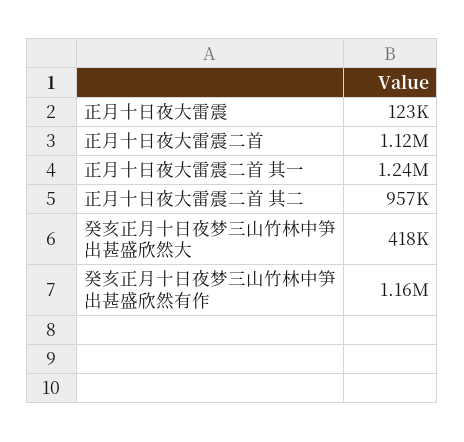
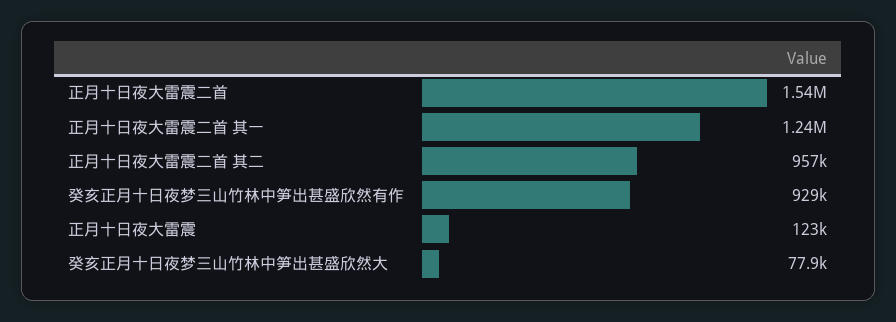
正月十日夜大雷震二首: 1120000 -> 1540000
癸亥正月十日夜梦三山竹林中笋出甚盛欣然大: 418000 -> 77900
癸亥正月十日夜梦三山竹林中笋出甚盛欣然有作: 1160000 -> 929000

